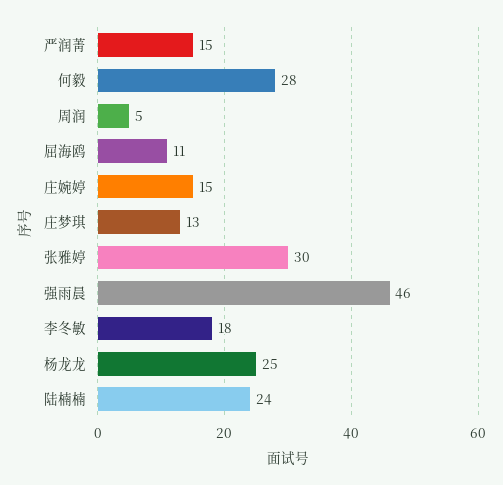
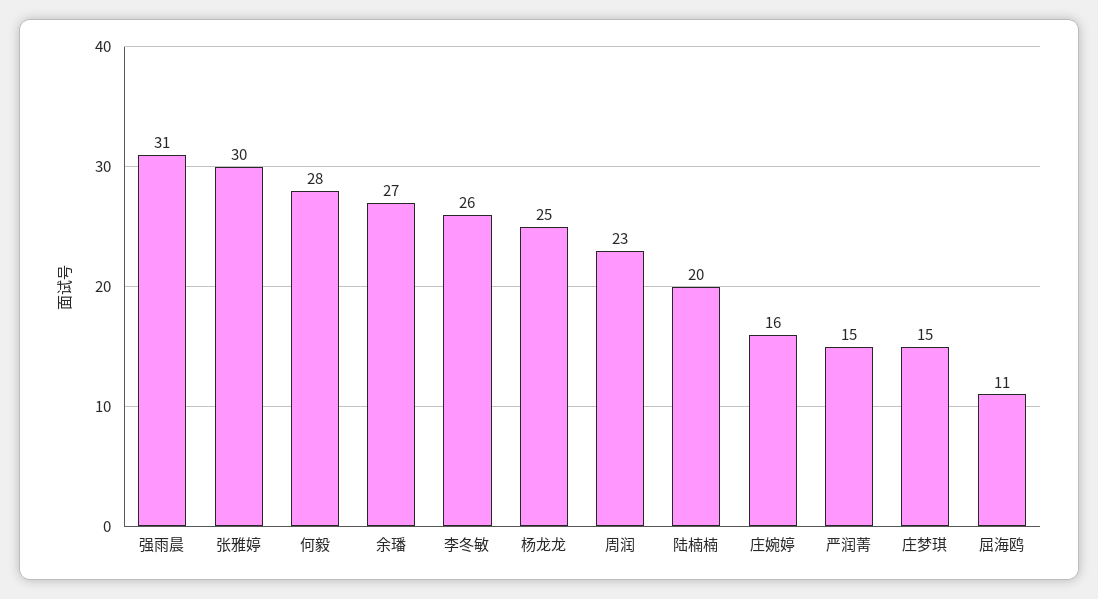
周润: 5 -> 23
庄婉婷: 15 -> 16
庄梦琪: 13 -> 15
强雨晨: 46 -> 31
李冬敏: 18 -> 26
陆楠楠: 24 -> 20
余璠: none -> 27

